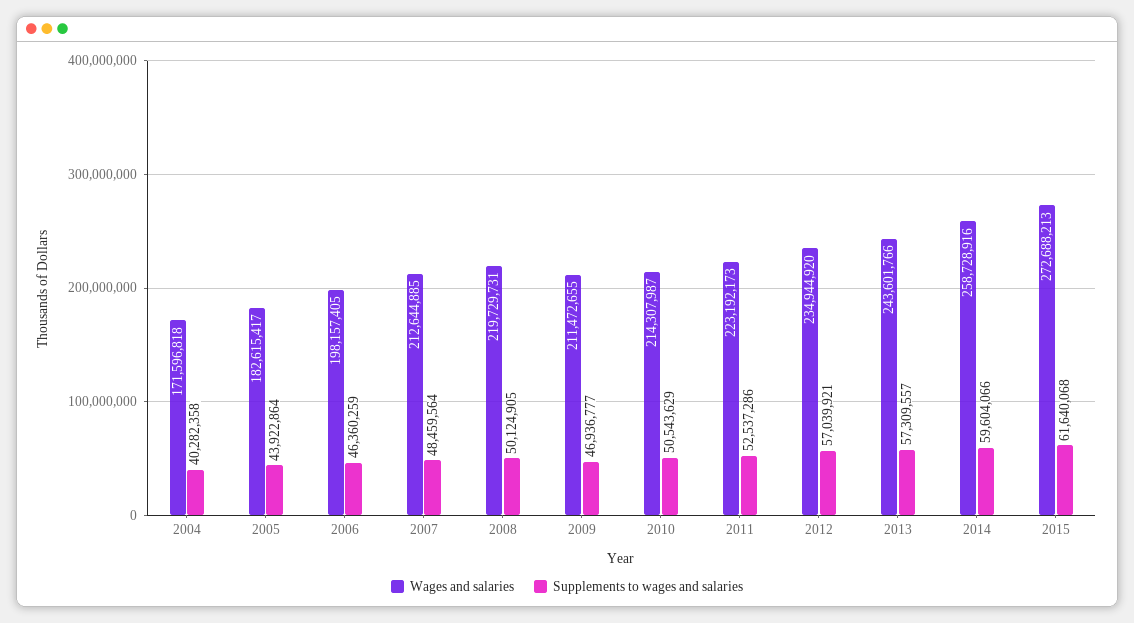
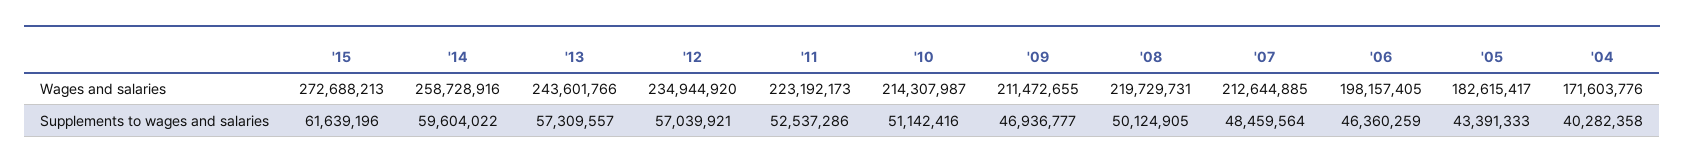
Wages and salaries, 2004: 171596818 -> 171603776
Supplements to wages and salaries, 2005: 43922864 -> 43391333
Supplements to wages and salaries, 2010: 50543629 -> 51142416
Supplements to wages and salaries, 2014: 59604066 -> 59604022
Supplements to wages and salaries, 2015: 61640068 -> 61639196

